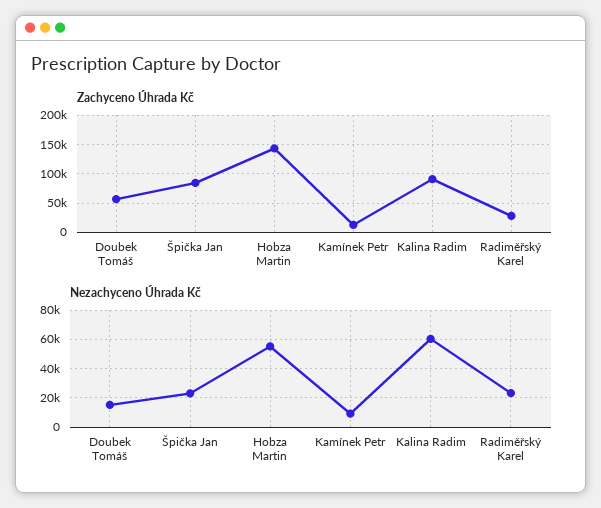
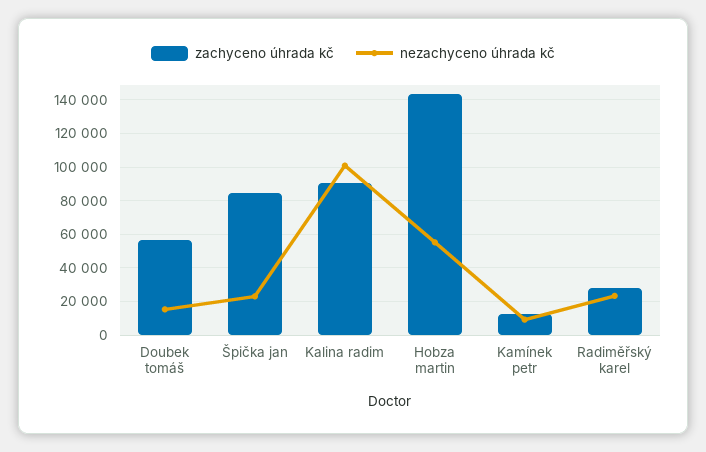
Nezachyceno Úhrada Kč, Kalina Radim: 60000 -> 100000

